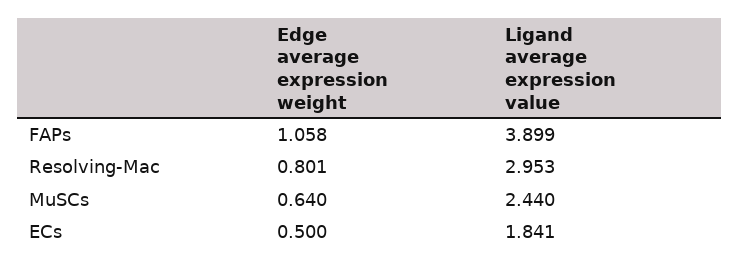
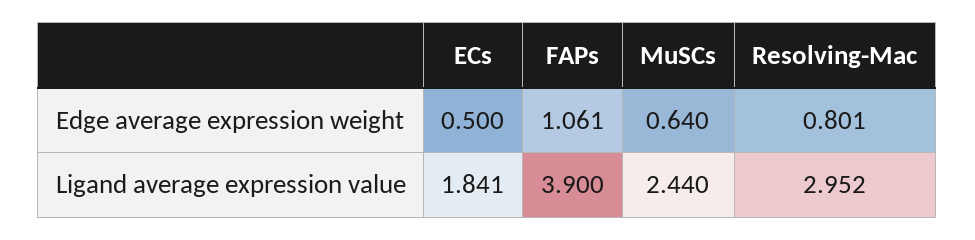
Edge average expression weight, FAPs: 1.058 -> 1.061
Ligand average expression value, FAPs: 3.899 -> 3.9
Ligand average expression value, Resolving-Mac: 2.953 -> 2.952

